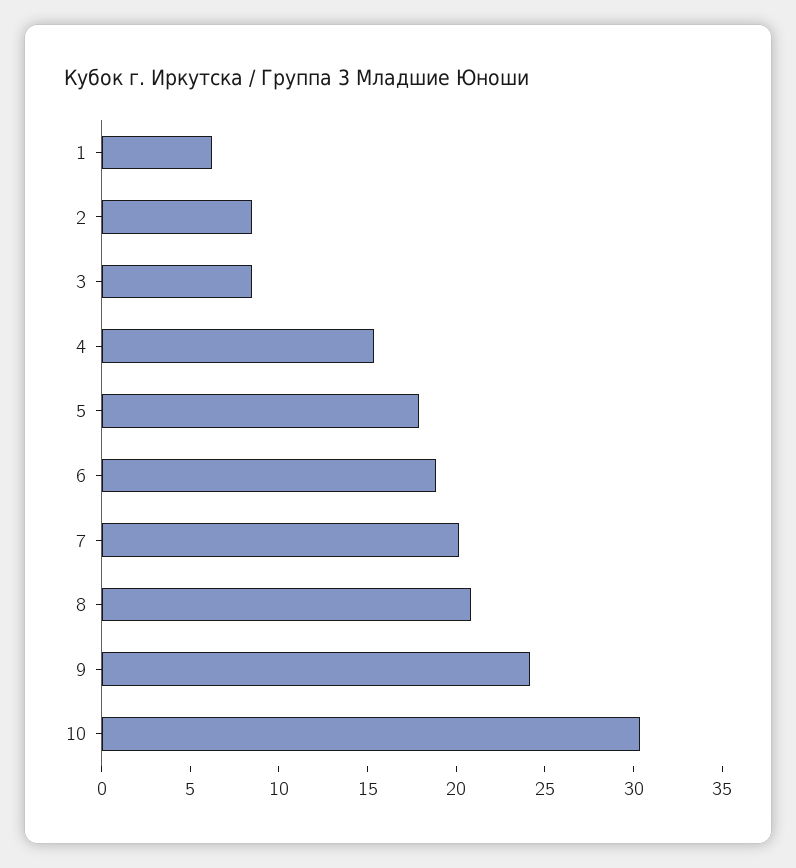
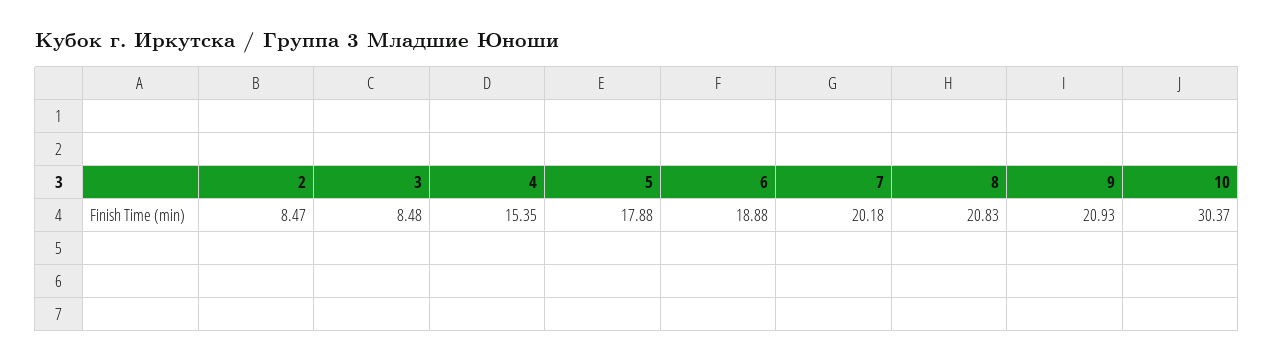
1: 6 -> none
9: 24 -> 20.93

